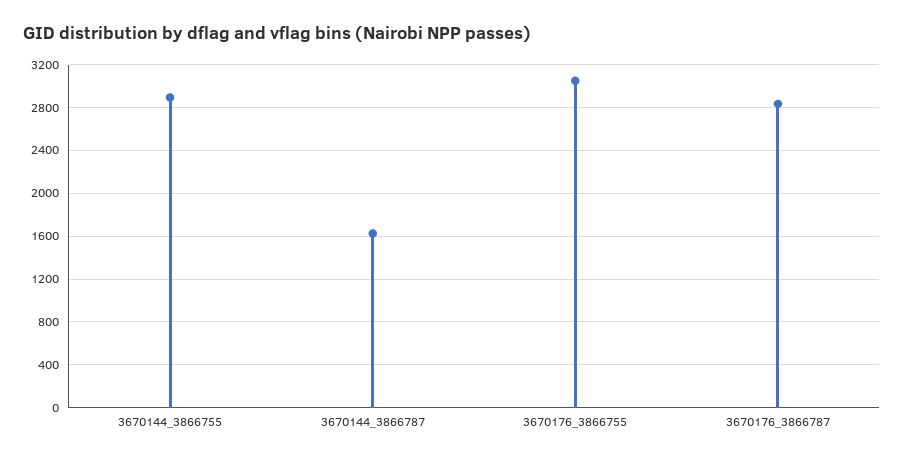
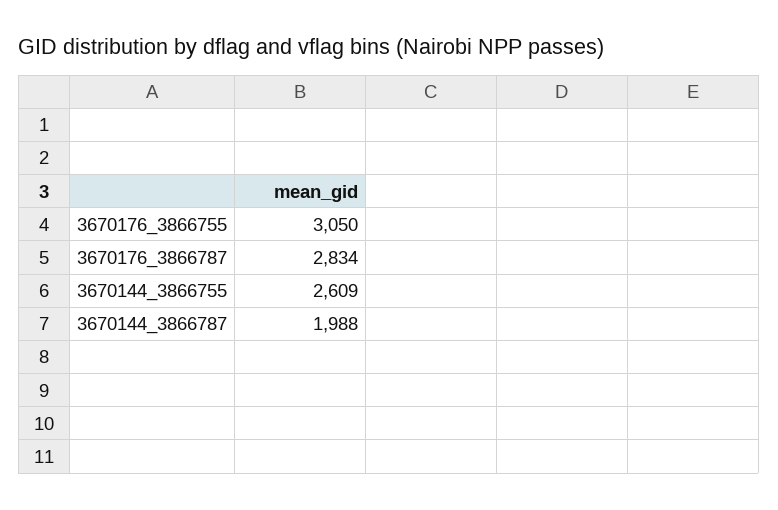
3670144_3866755: 2900 -> 2609
3670144_3866787: 1600 -> 1988

